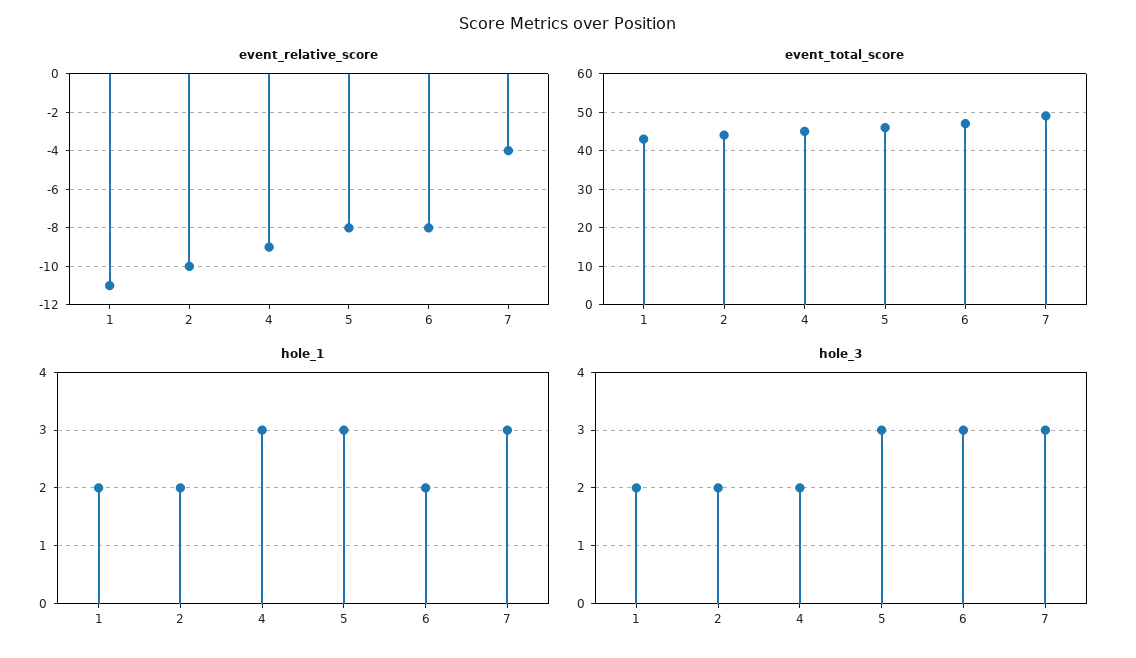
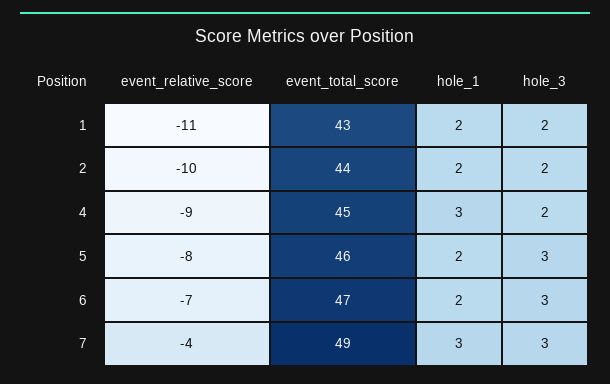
event_relative_score, 6: -8 -> -7
hole_1, 5: 3 -> 2

